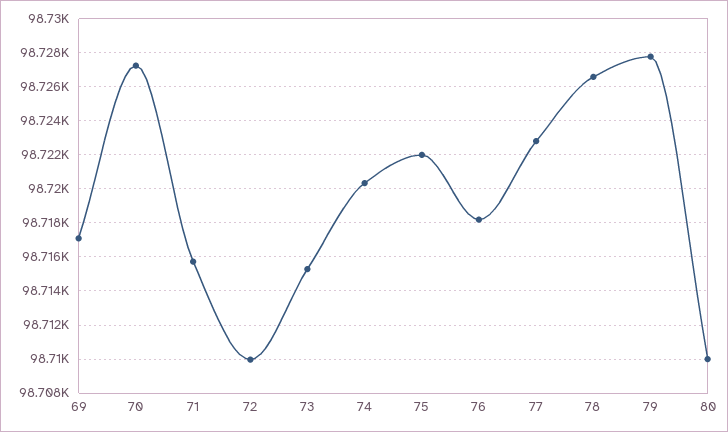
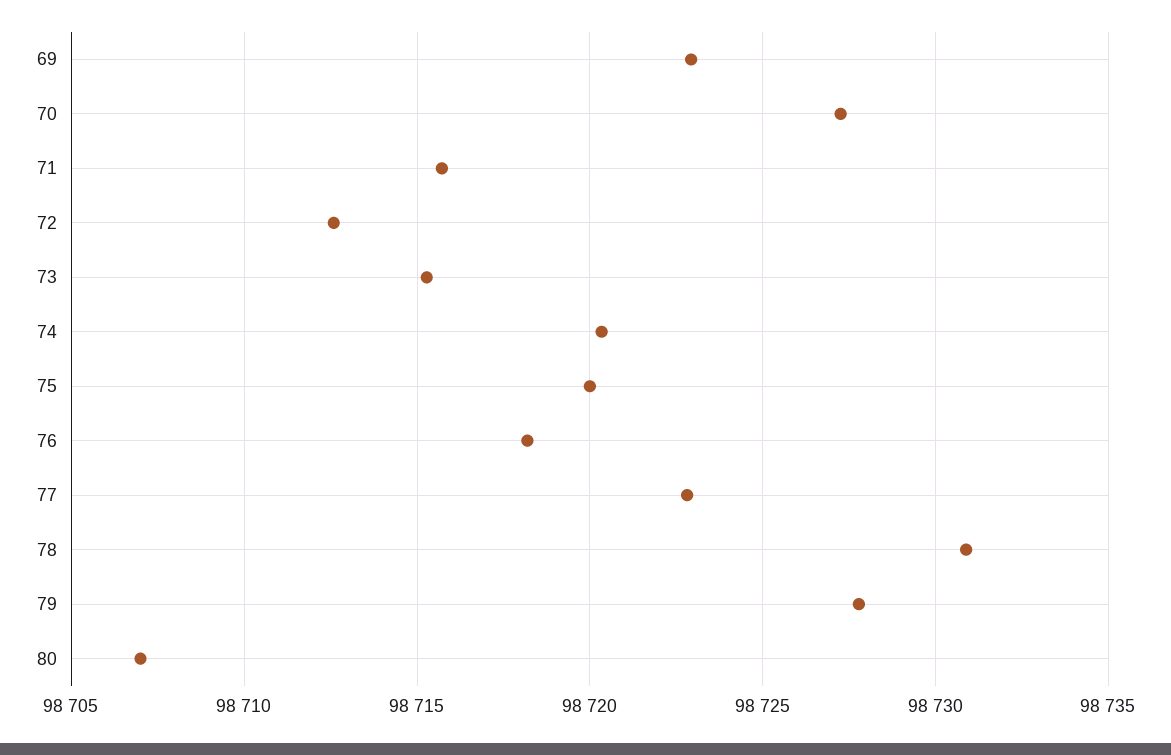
69: 98717 -> 98723
72: 98710 -> 98712.5
75: 98722 -> 98720
78: 98726.5 -> 98731
80: 98710 -> 98707

